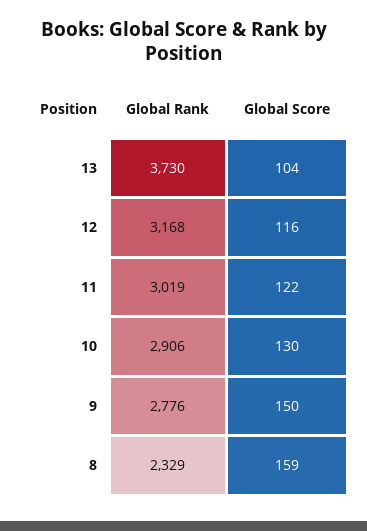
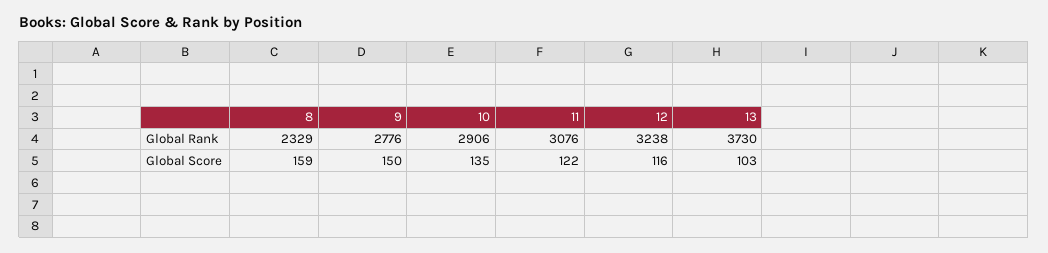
Global Score, 13: 104 -> 103
Global Rank, 12: 3168 -> 3238
Global Rank, 11: 3019 -> 3076
Global Score, 10: 130 -> 135

